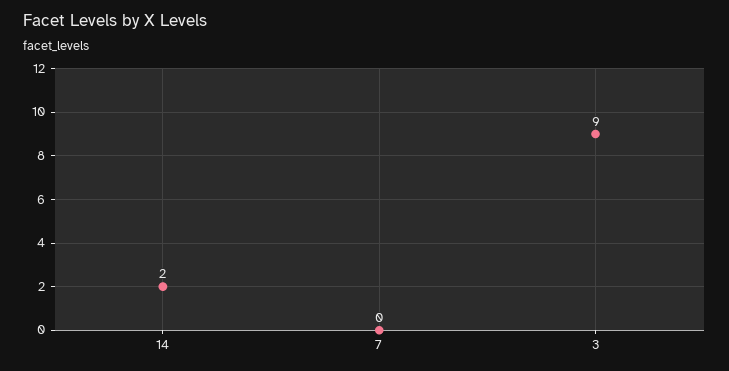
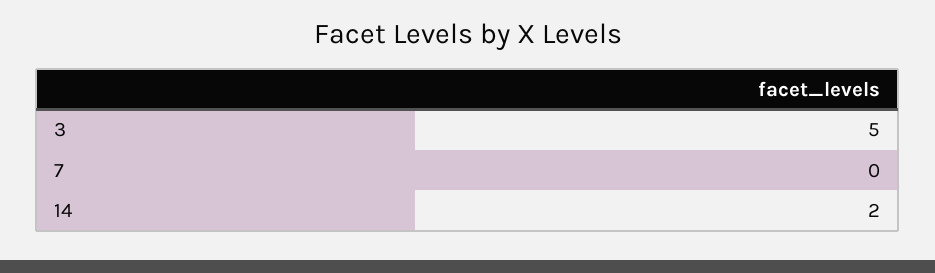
3: 9 -> 5

